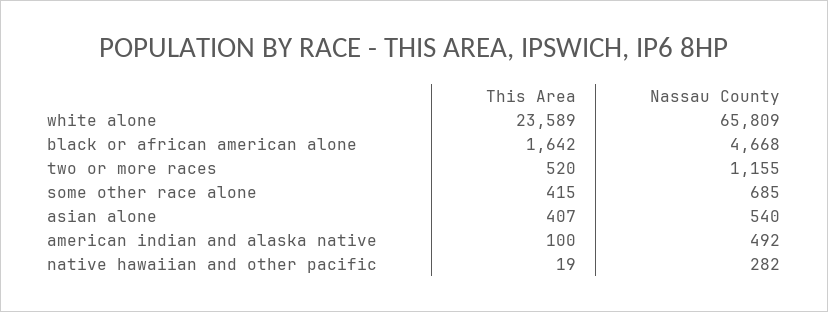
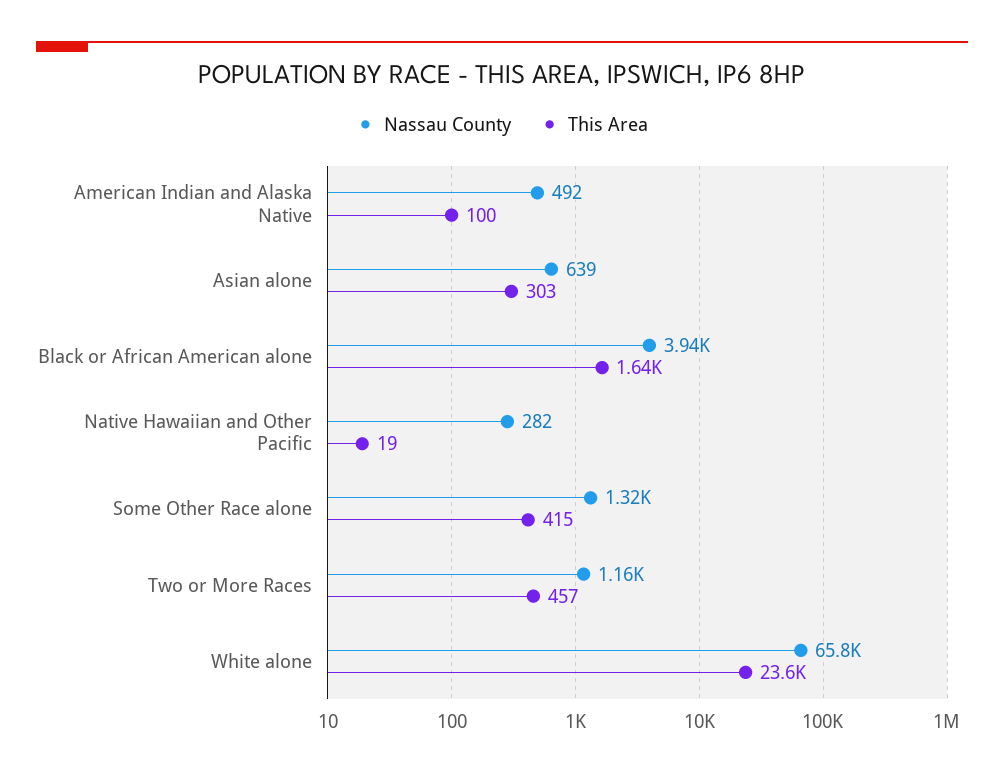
Nassau County, black or african american alone: 4668 -> 3940
This Area, two or more races: 520 -> 457
Nassau County, some other race alone: 685 -> 1320
This Area, asian alone: 407 -> 303
Nassau County, asian alone: 540 -> 639

